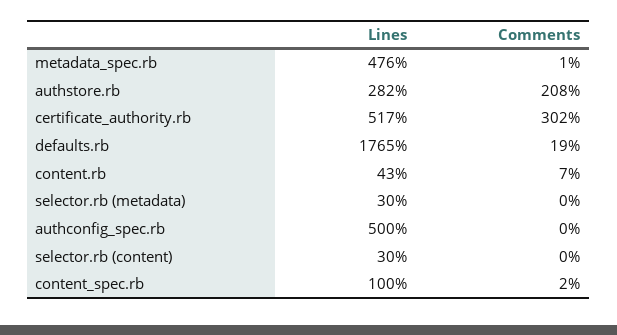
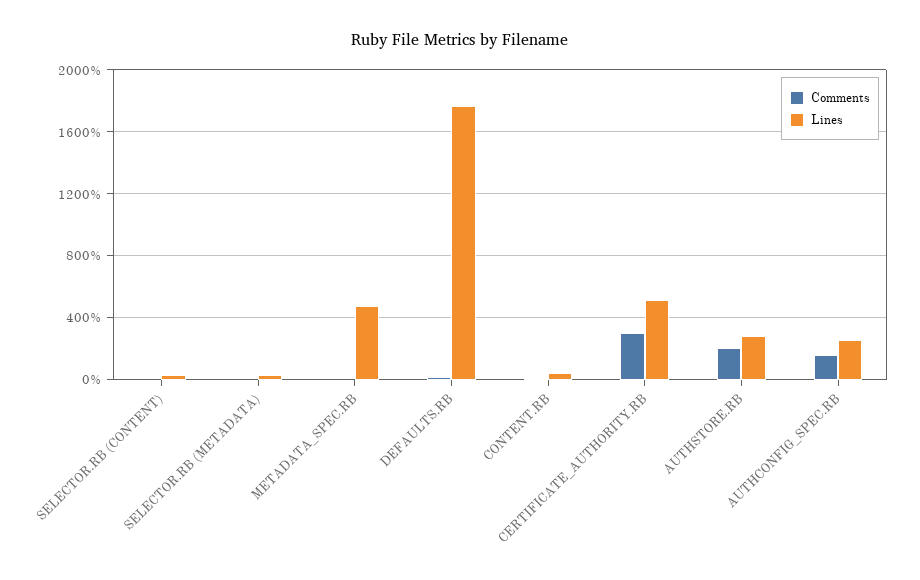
Lines, authconfig_spec.rb: 500 -> 250
Comments, authconfig_spec.rb: 0 -> 150
Lines, content_spec.rb: 100 -> none
Comments, content_spec.rb: 2 -> none

